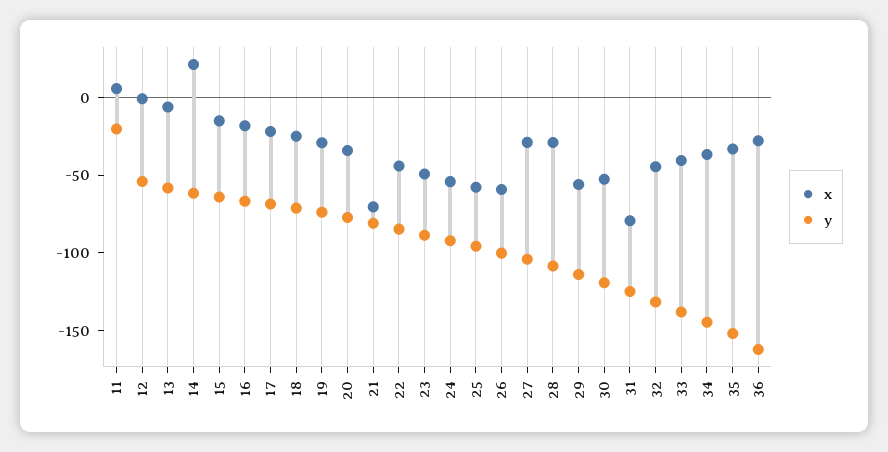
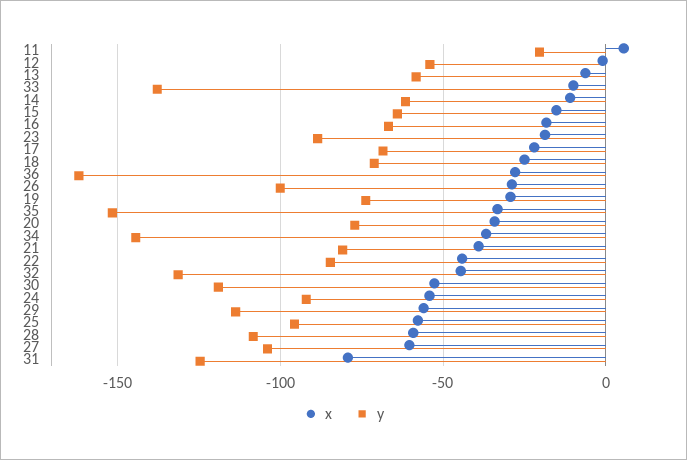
x, 14: 20 -> -10
x, 21: -70 -> -40
x, 23: -50 -> -20
x, 26: -60 -> -30
x, 27: -30 -> -60
x, 28: -30 -> -60
x, 33: -40 -> -10

